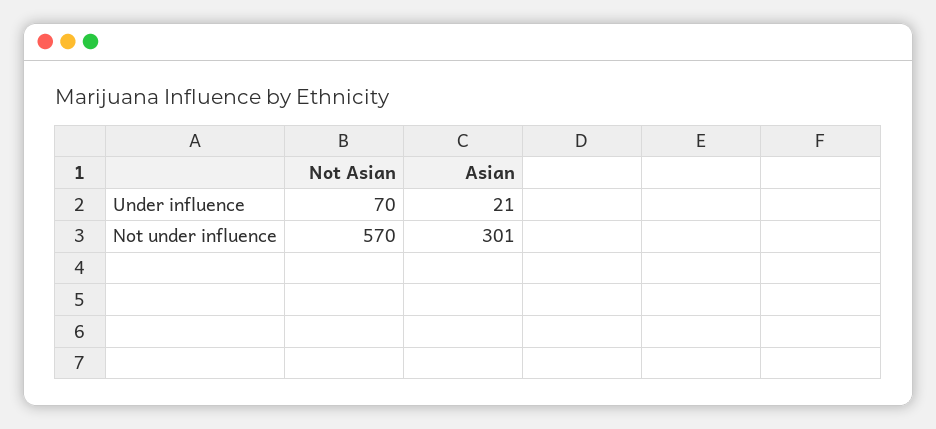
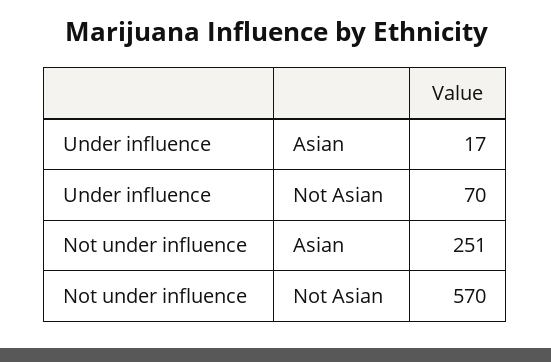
Asian, Under influence: 21 -> 17
Asian, Not under influence: 301 -> 251

